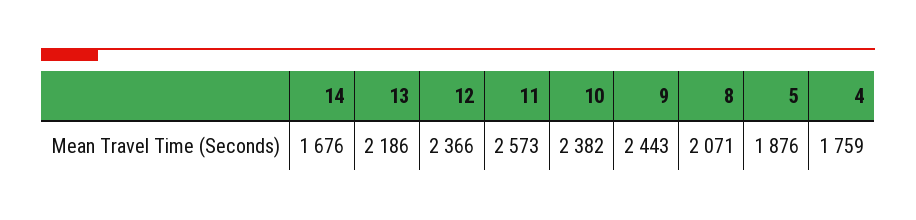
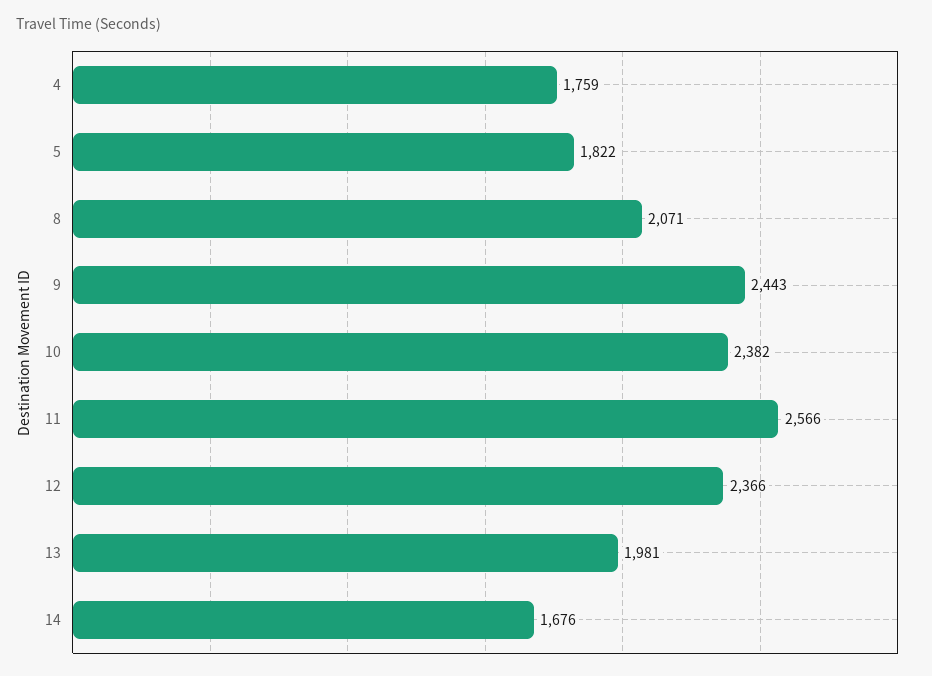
13: 2186 -> 1981
11: 2573 -> 2566
5: 1876 -> 1822

